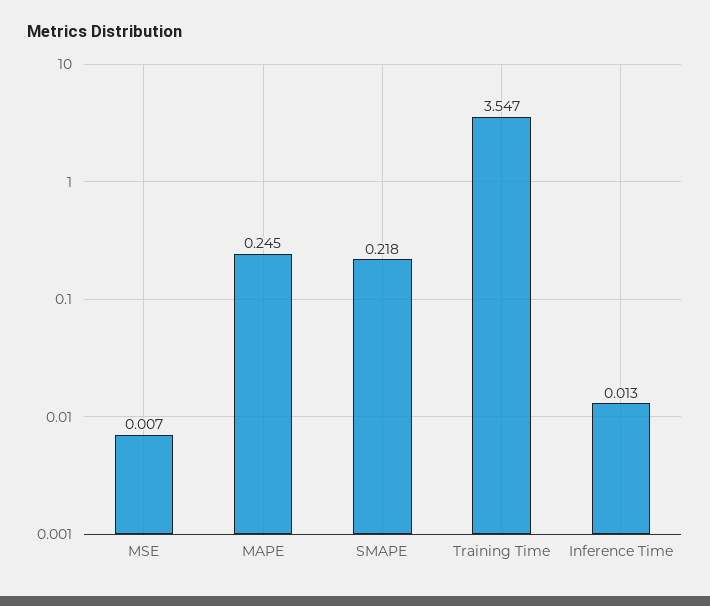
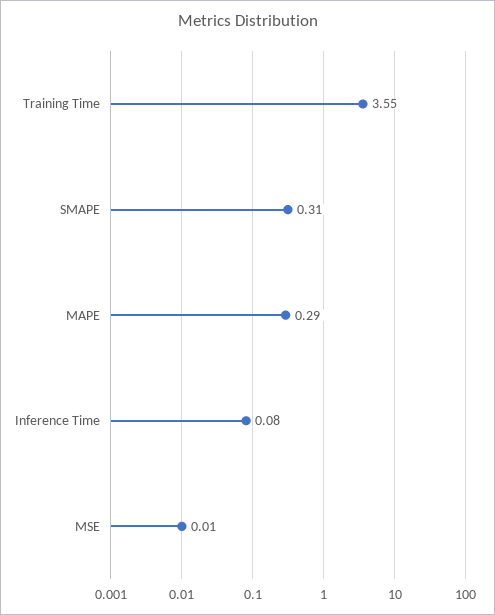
MAPE: 0.245 -> 0.29
SMAPE: 0.218 -> 0.31
Inference Time: 0.013 -> 0.08

